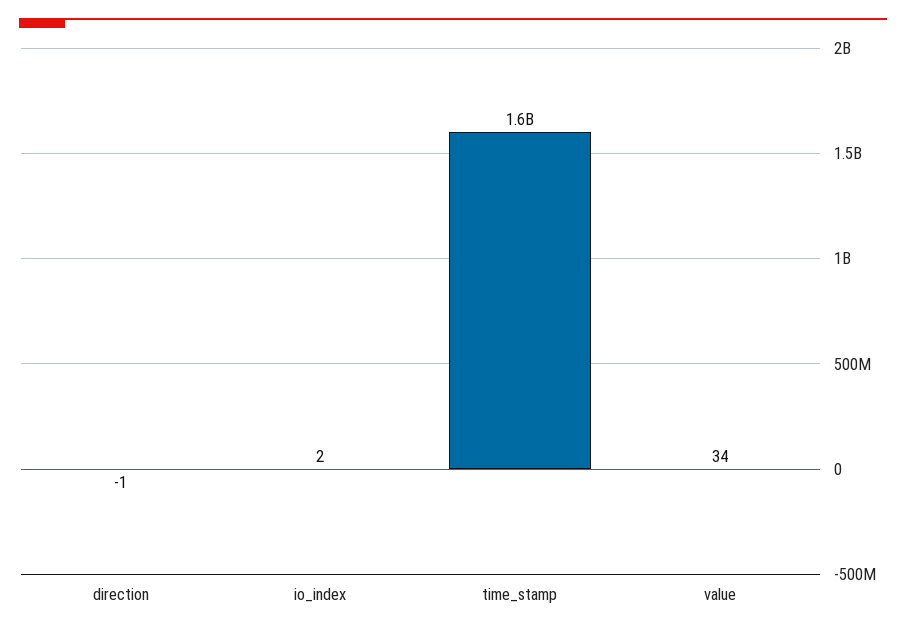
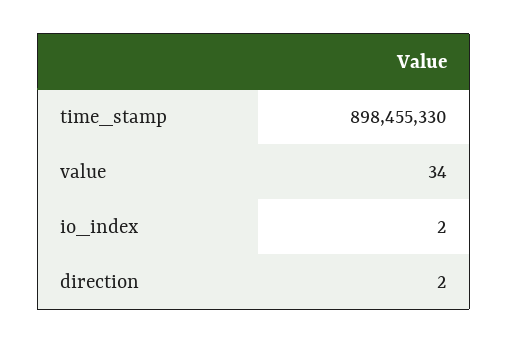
direction: -1 -> 2
time_stamp: 1600000000 -> 898455330

